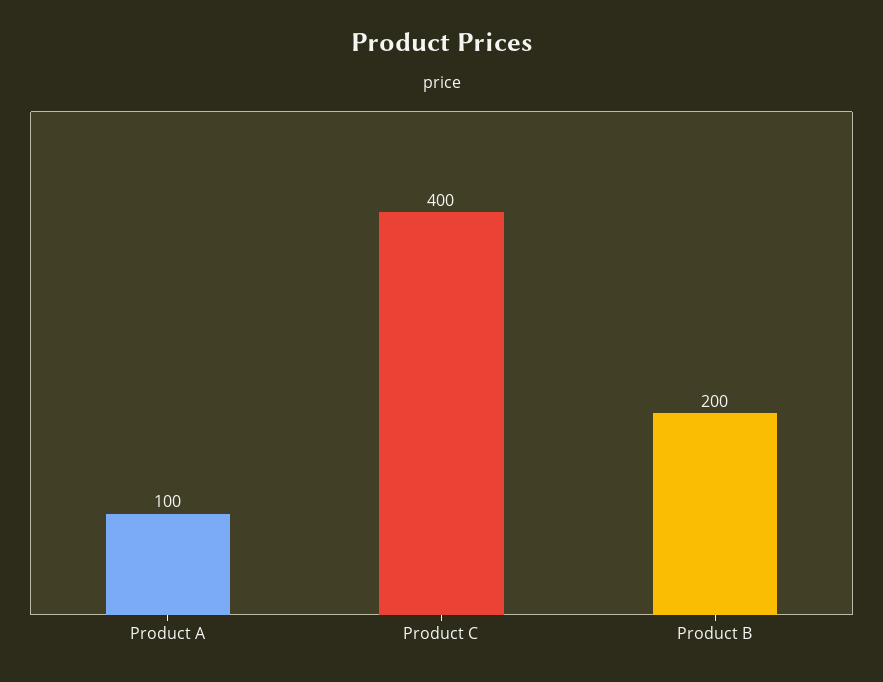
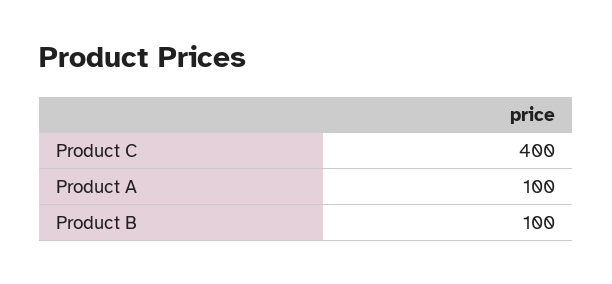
Product B: 200 -> 100

